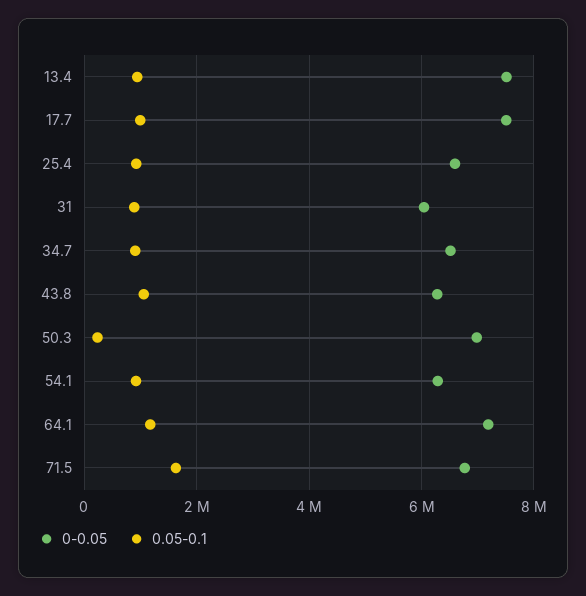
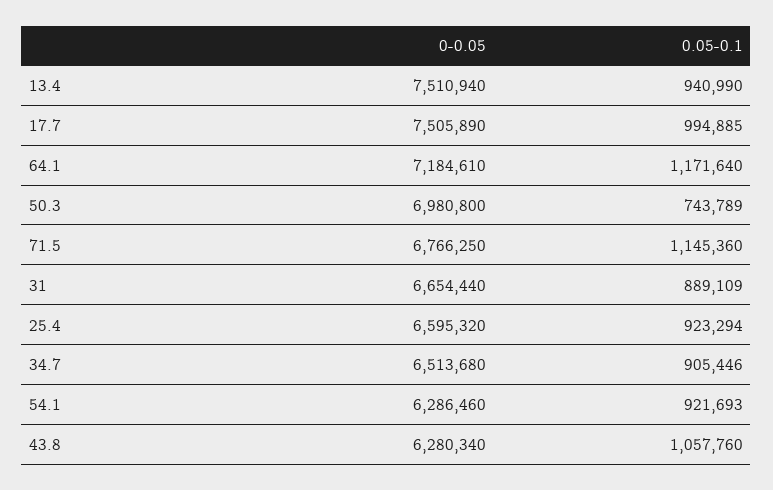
0-0.05, 31: 6000000 -> 6654440
0.05-0.1, 50.3: 200000 -> 743789
0.05-0.1, 71.5: 1600000 -> 1145360

